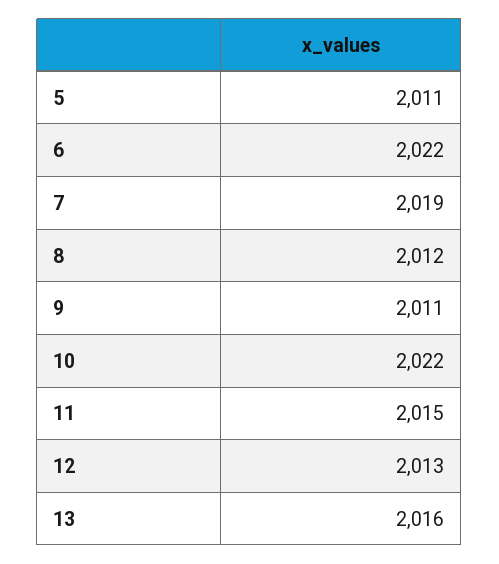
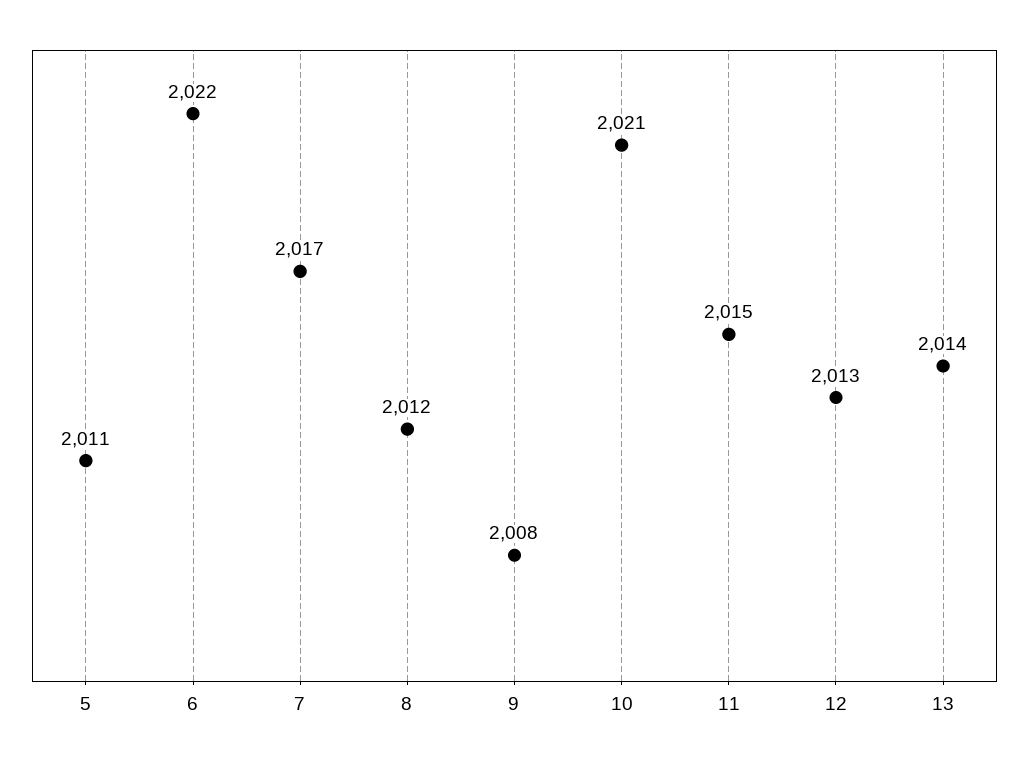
7: 2019 -> 2017
9: 2011 -> 2008
10: 2022 -> 2021
13: 2016 -> 2014

